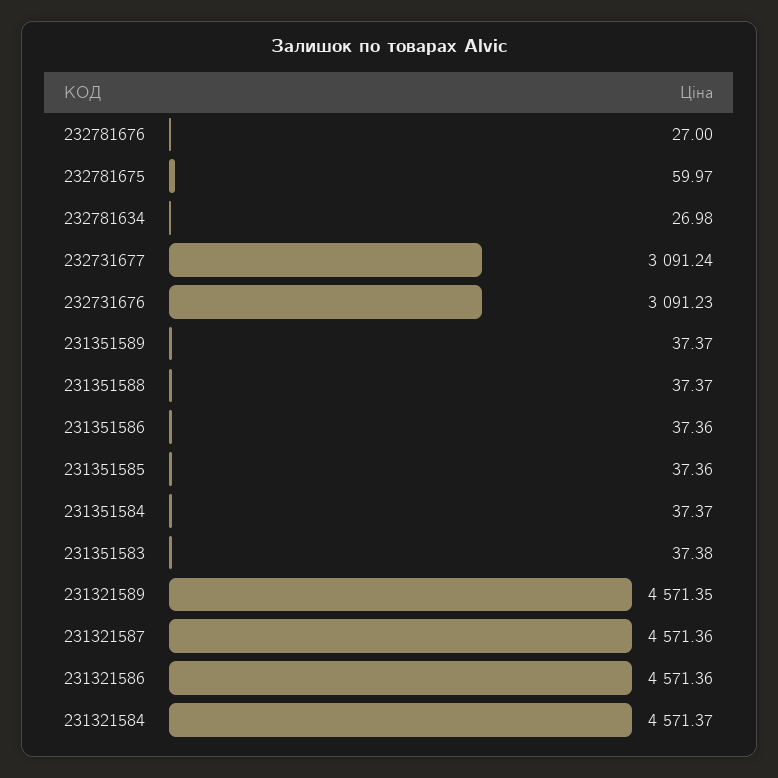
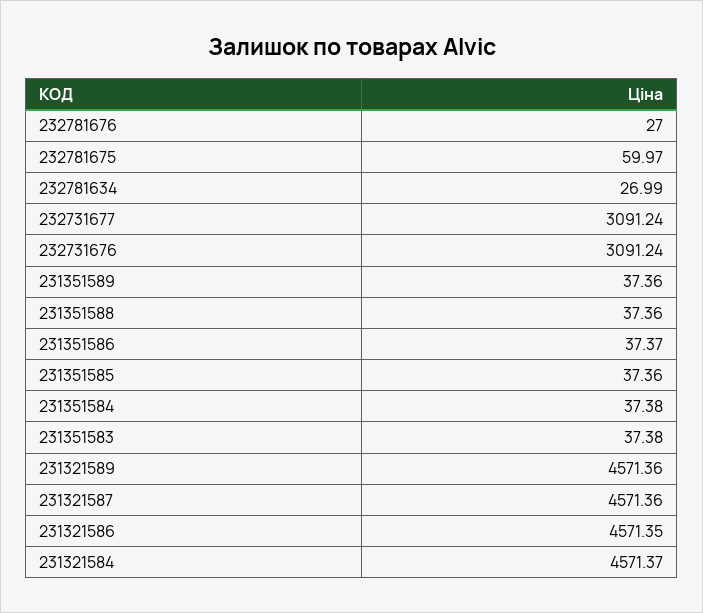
232781634: 26.98 -> 26.99
232731676: 3091.23 -> 3091.24
231351589: 37.37 -> 37.36
231351588: 37.37 -> 37.36
231351586: 37.36 -> 37.37
231351584: 37.37 -> 37.38
231321589: 4571.35 -> 4571.36
231321586: 4571.36 -> 4571.35

